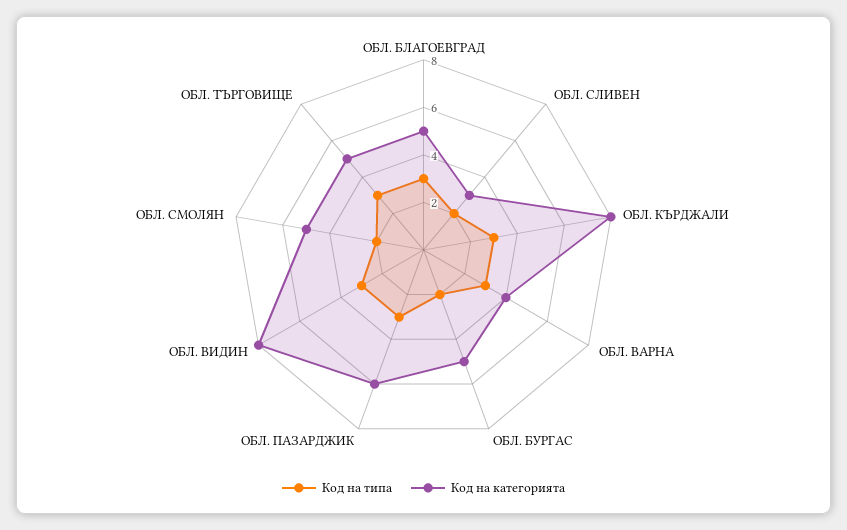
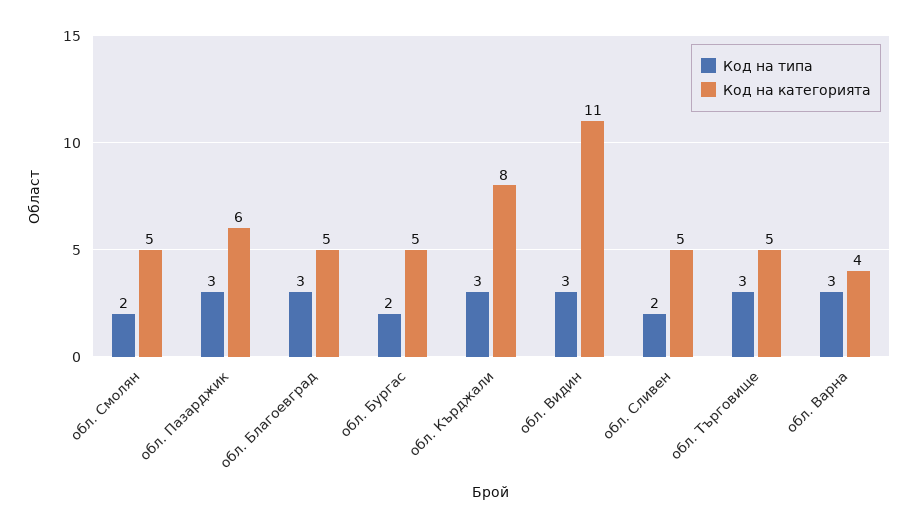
Код на категорията, ОБЛ. СЛИВЕН: 3 -> 5
Код на категорията, ОБЛ. ВИДИН: 8 -> 11

